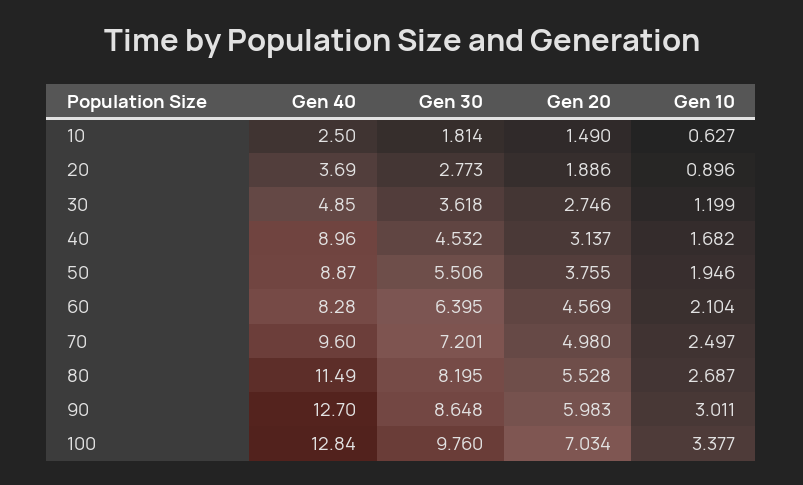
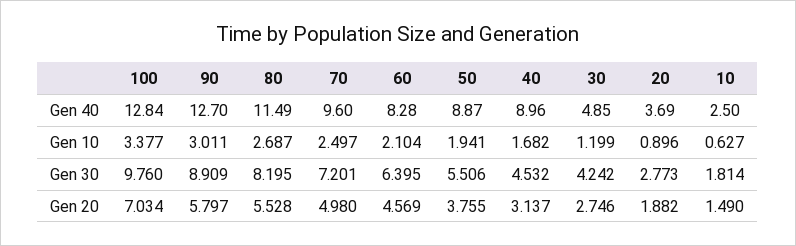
Gen 20, 20: 1.886 -> 1.882
Gen 30, 30: 3.618 -> 4.242
Gen 10, 50: 1.946 -> 1.941
Gen 30, 90: 8.648 -> 8.909
Gen 20, 90: 5.983 -> 5.797

